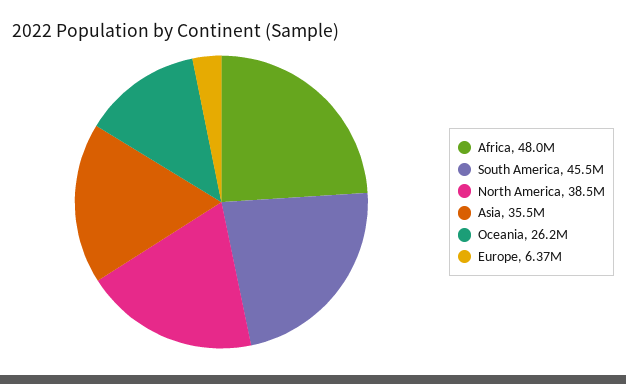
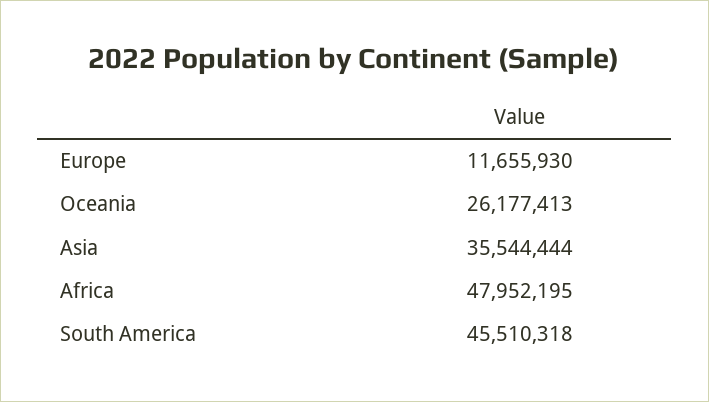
North America: 38500000 -> none
Europe: 6370000 -> 11655930

